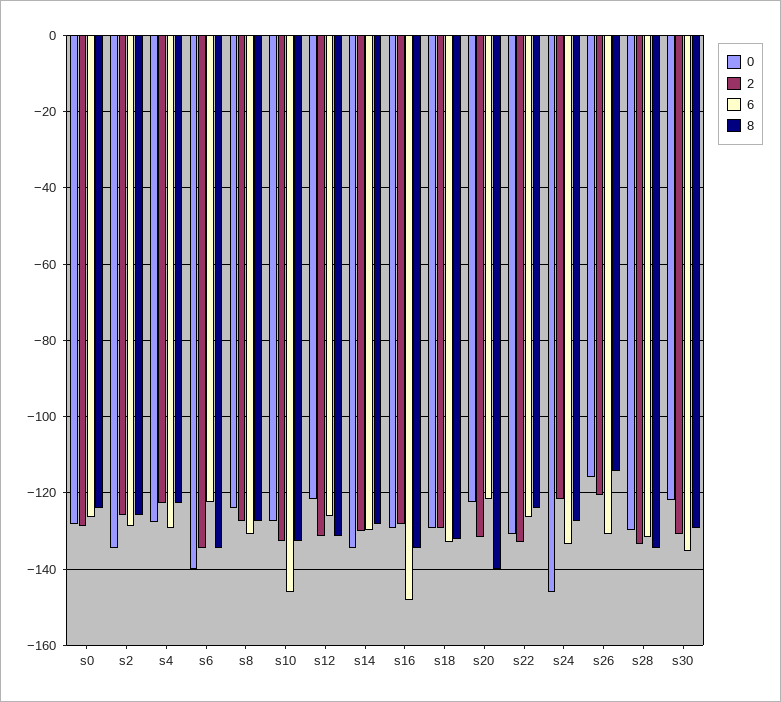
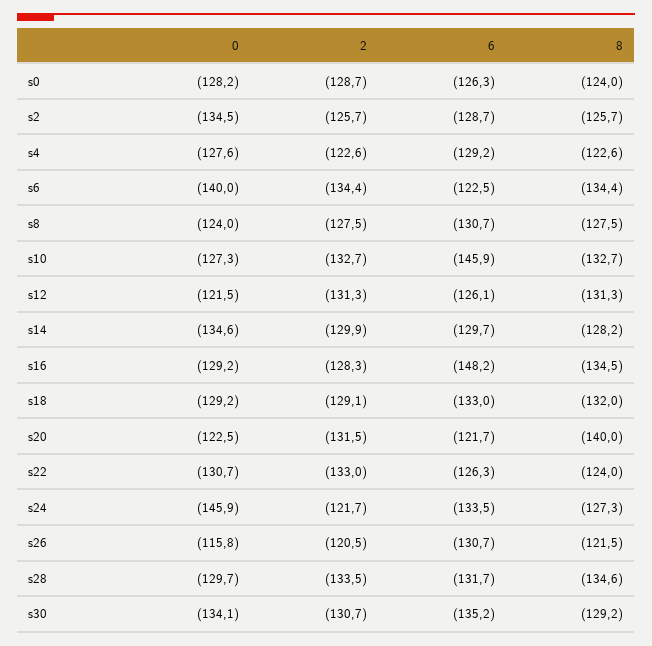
8, s26: -114 -> -121.5
0, s30: -122 -> -134.1

